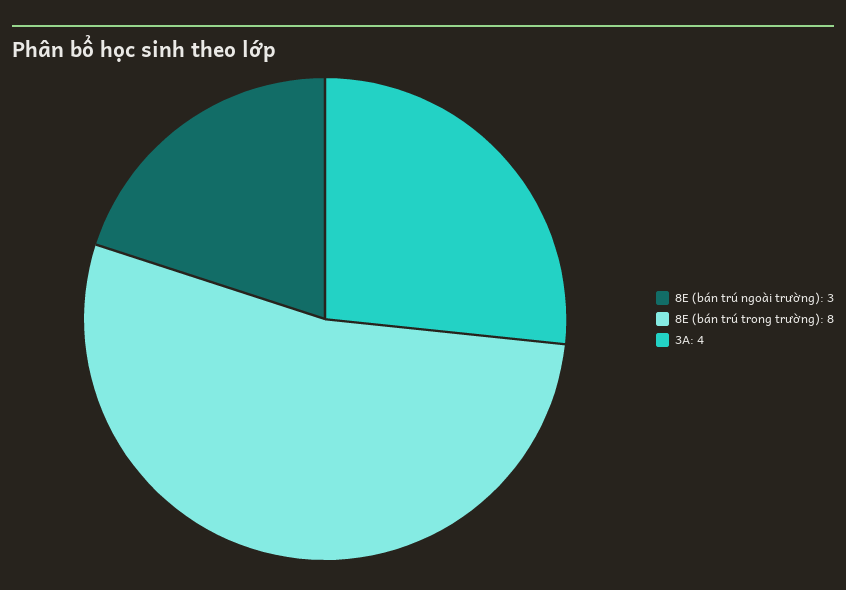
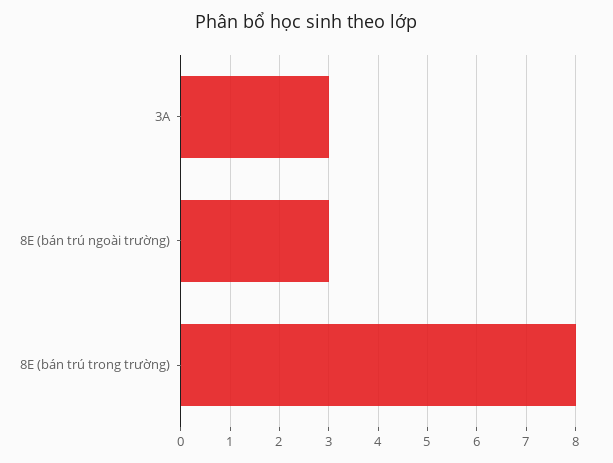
3A: 4 -> 3

